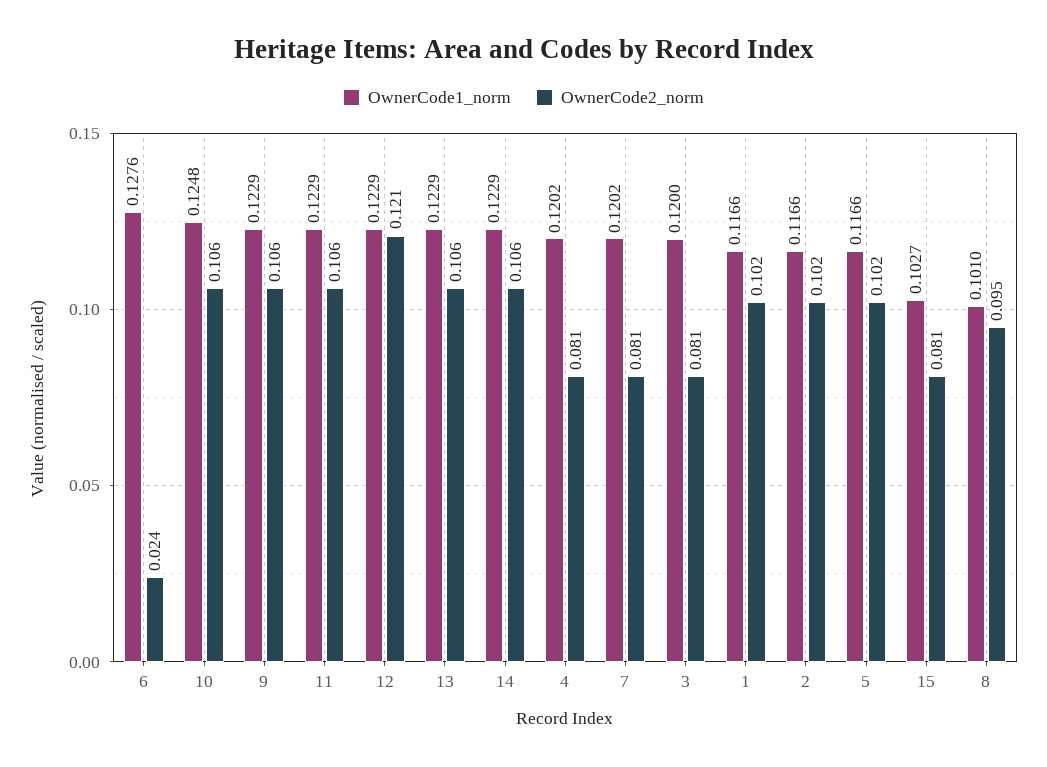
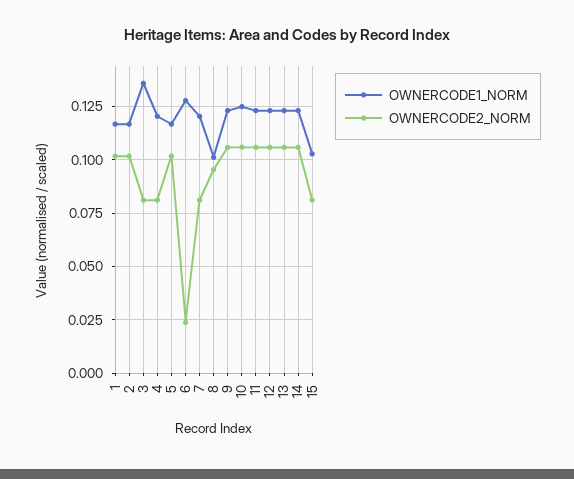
OwnerCode2_norm, 12: 0.121 -> 0.105
OwnerCode1_norm, 3: 0.12 -> 0.135

